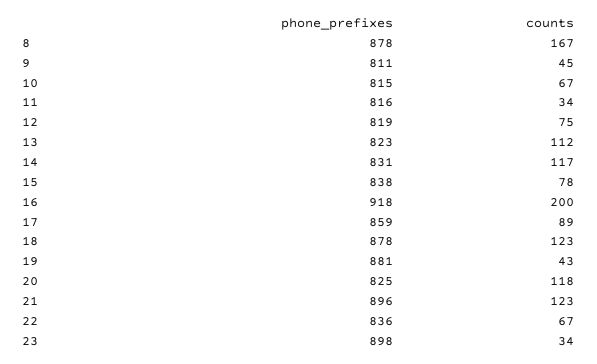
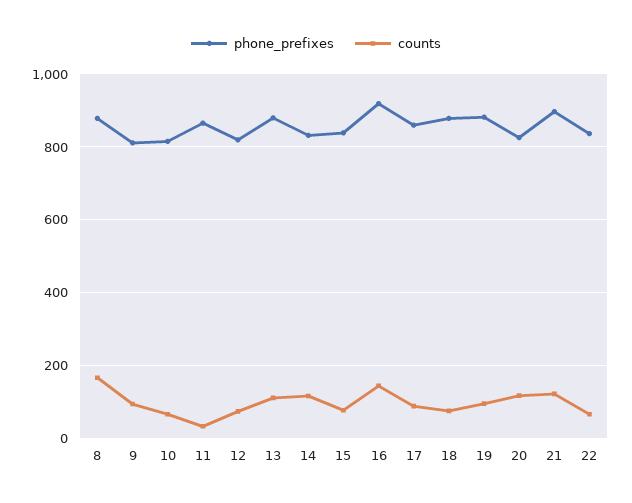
counts, 9: 45 -> 100
phone_prefixes, 11: 816 -> 860
phone_prefixes, 13: 823 -> 880
counts, 16: 200 -> 140
counts, 18: 123 -> 80
counts, 19: 43 -> 100
phone_prefixes, 23: 898 -> none
counts, 23: 34 -> none

